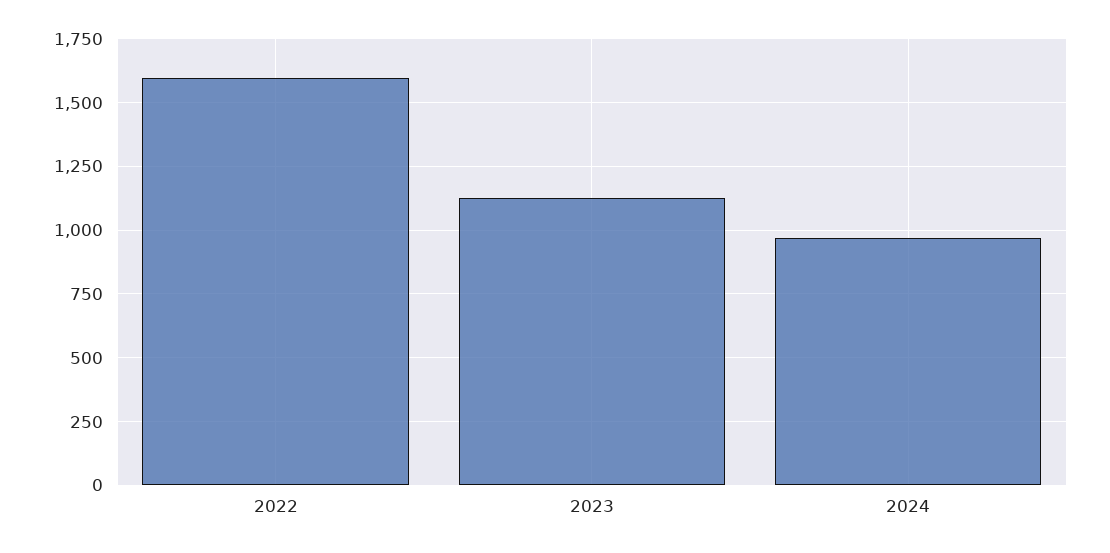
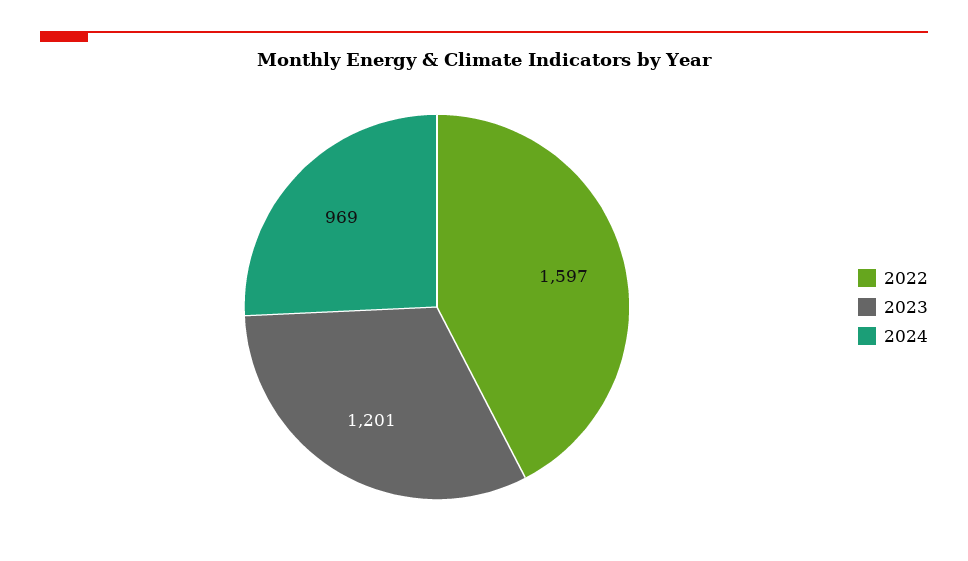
2023: 1125 -> 1201

